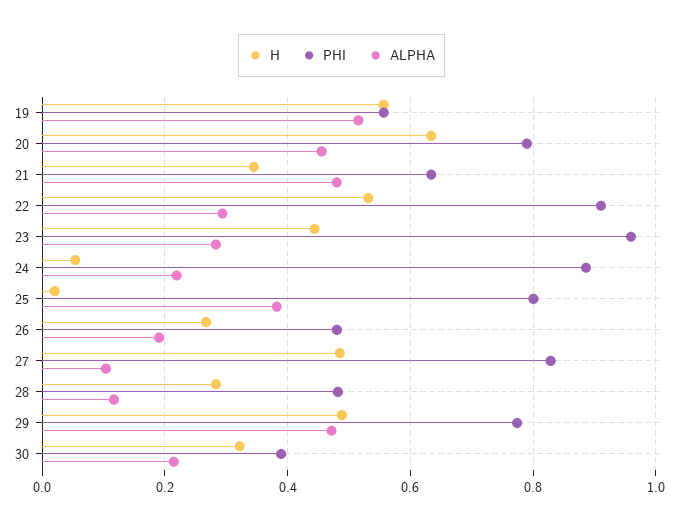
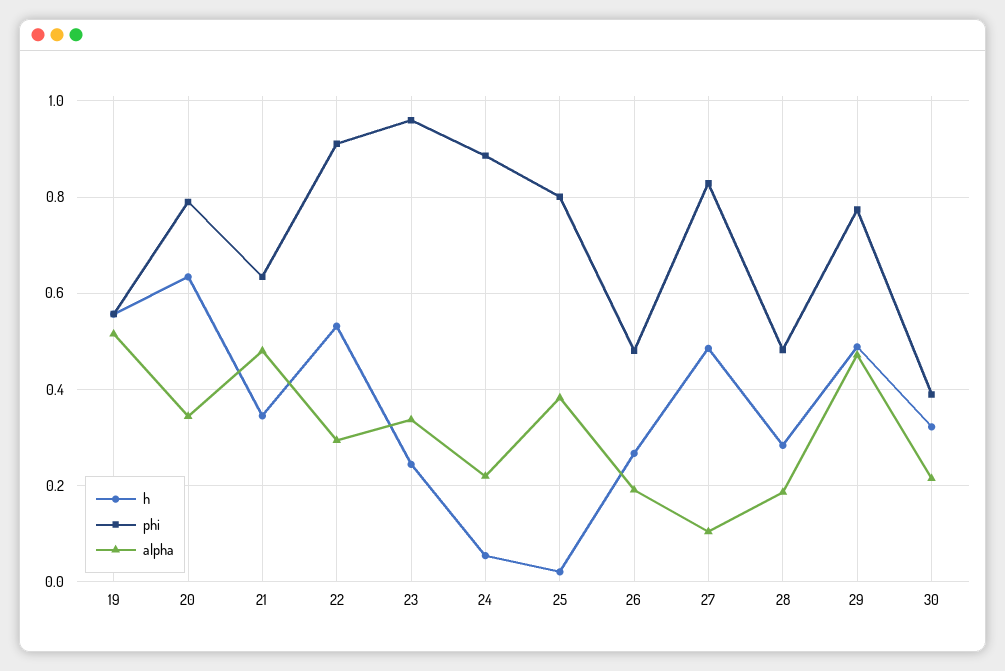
ALPHA, 20: 0.46 -> 0.34
H, 23: 0.44 -> 0.24
ALPHA, 23: 0.28 -> 0.34
ALPHA, 28: 0.12 -> 0.18

